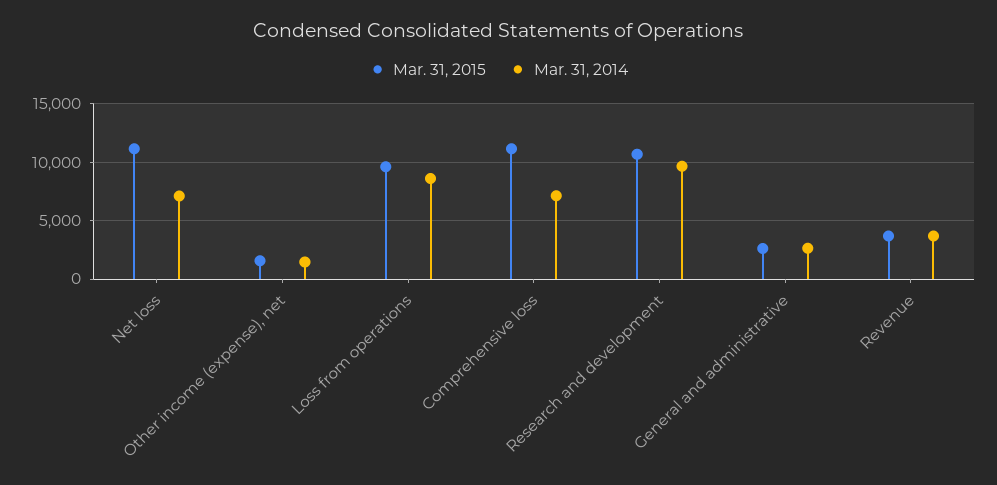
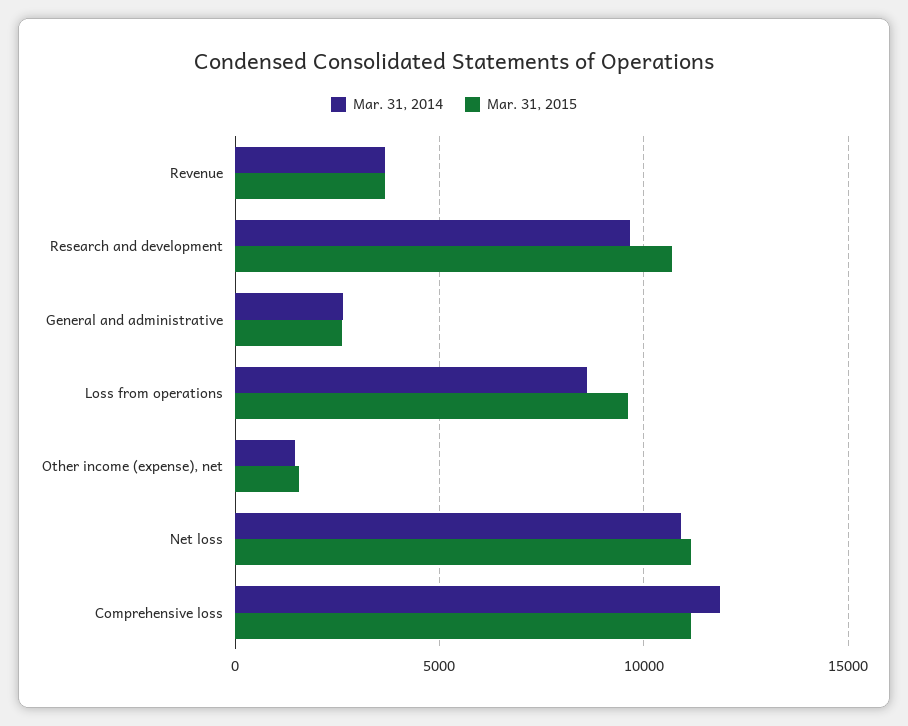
Mar. 31, 2014, Net loss: 7000 -> 11000
Mar. 31, 2014, Comprehensive loss: 7000 -> 12000

